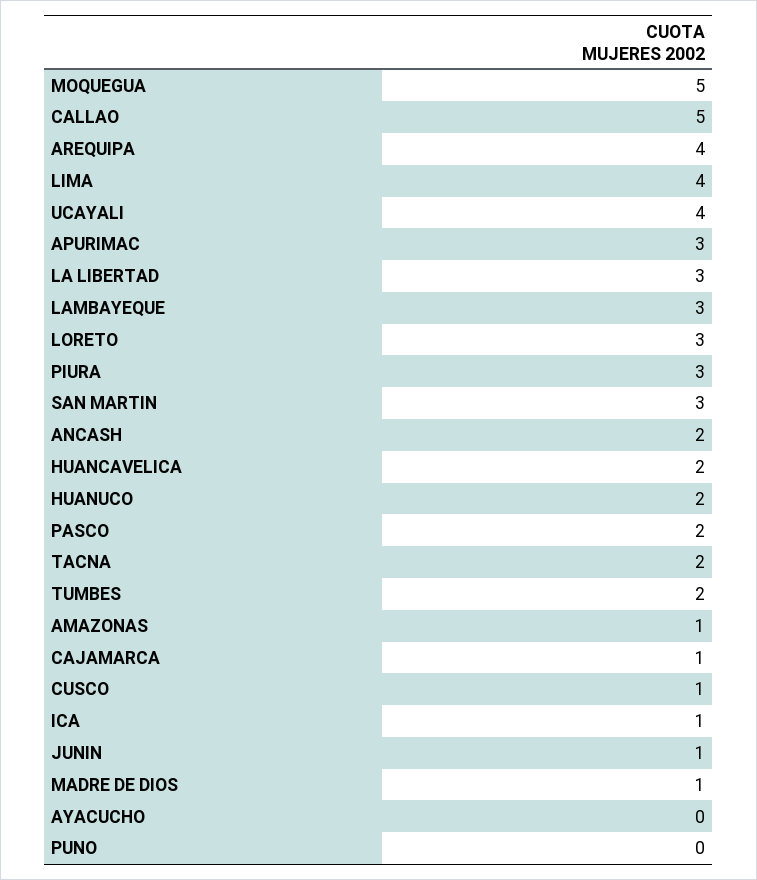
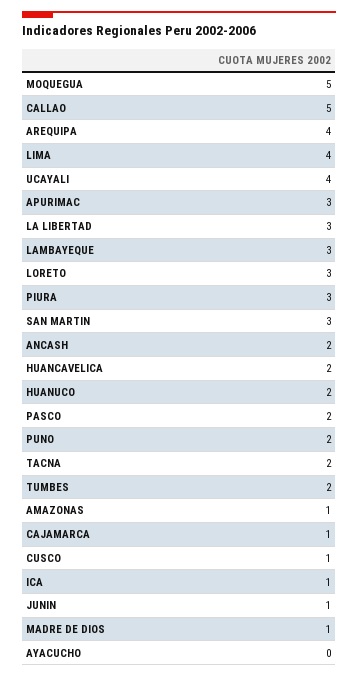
PUNO: 0 -> 2

